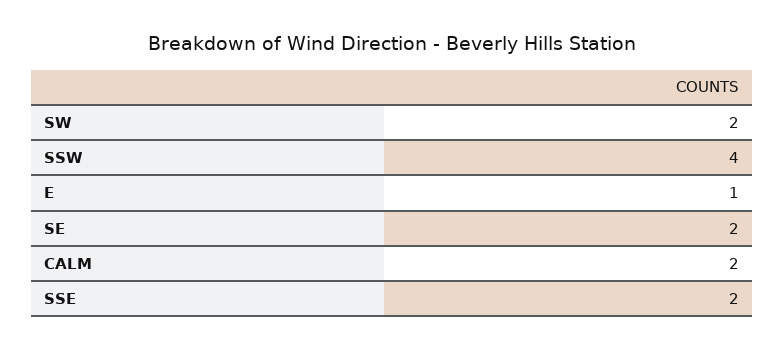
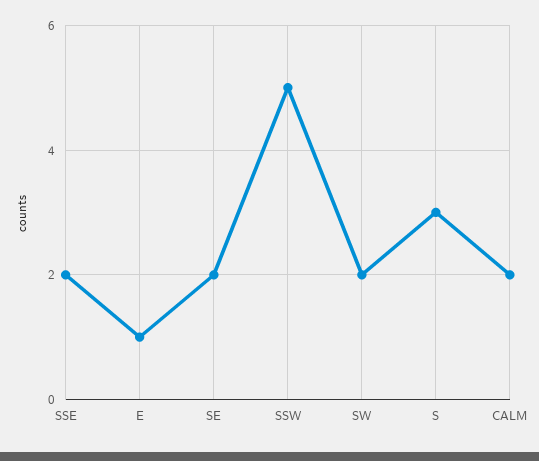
SSW: 4 -> 5
S: none -> 3

